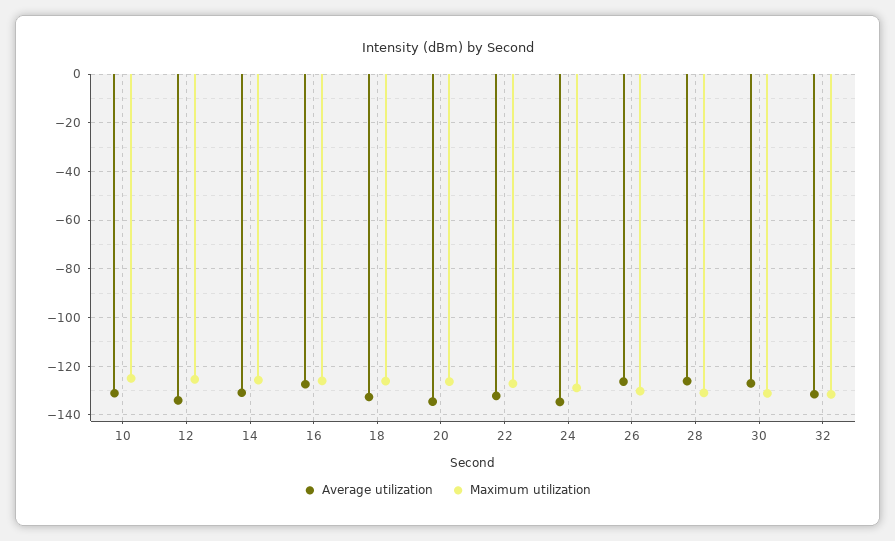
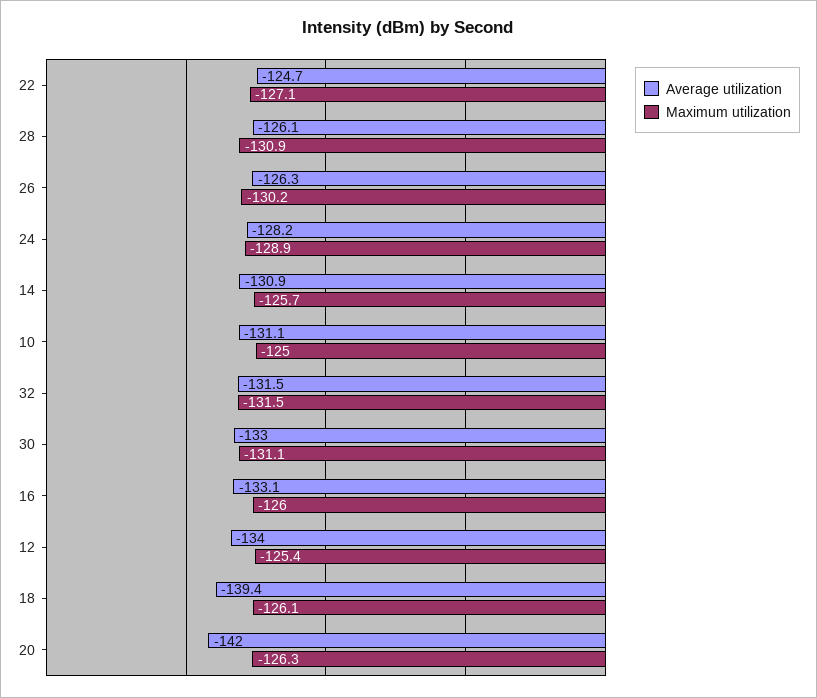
Average utilization, 16: -127.5 -> -133.1
Average utilization, 18: -132.5 -> -139.4
Average utilization, 20: -135 -> -142
Average utilization, 22: -132.5 -> -124.7
Average utilization, 24: -135 -> -128.2
Average utilization, 30: -127.5 -> -133

